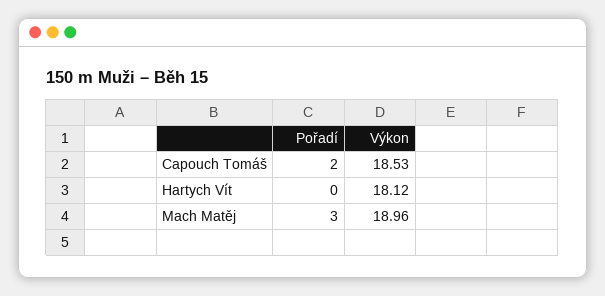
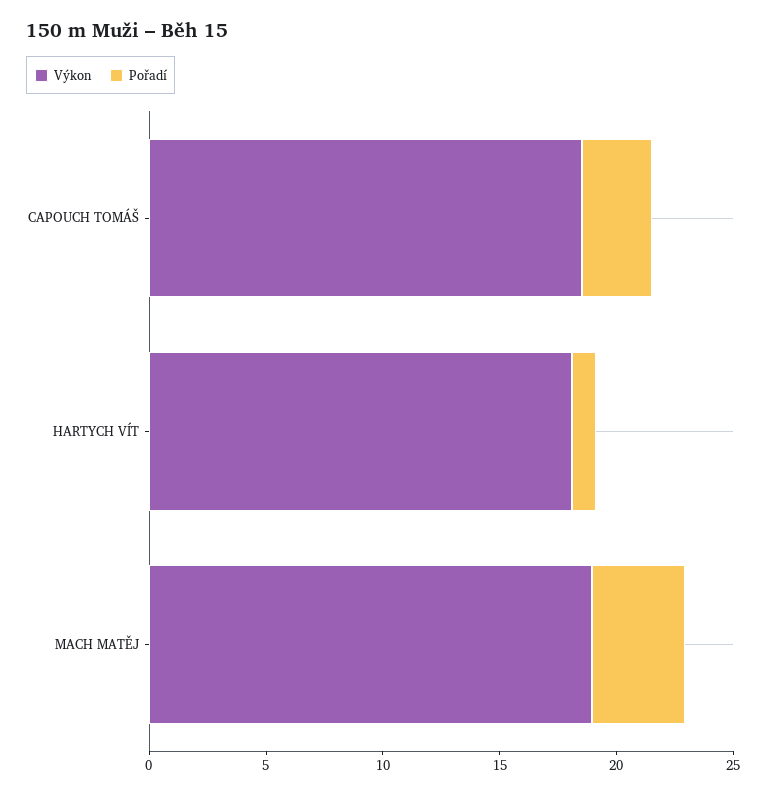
Pořadí, Capouch Tomáš: 2 -> 3
Pořadí, Hartych Vít: 0 -> 1
Pořadí, Mach Matěj: 3 -> 4

